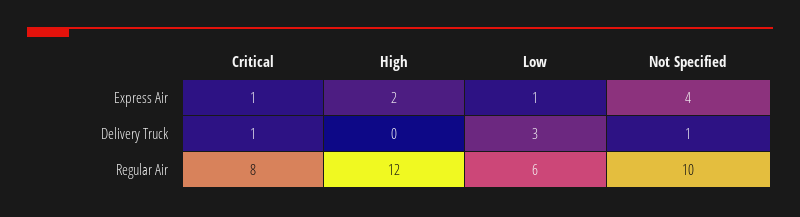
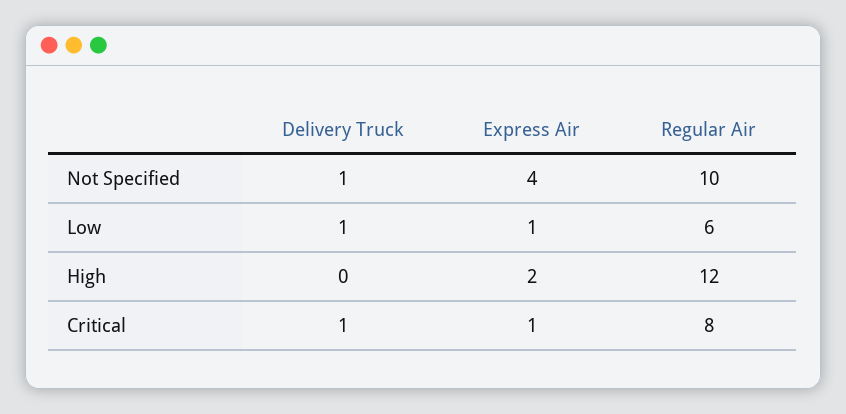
Low, Delivery Truck: 3 -> 1

